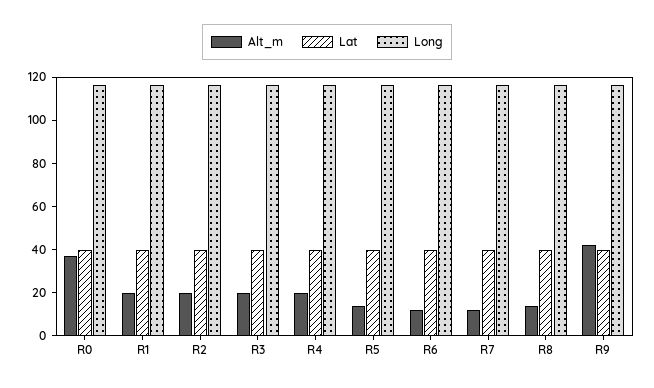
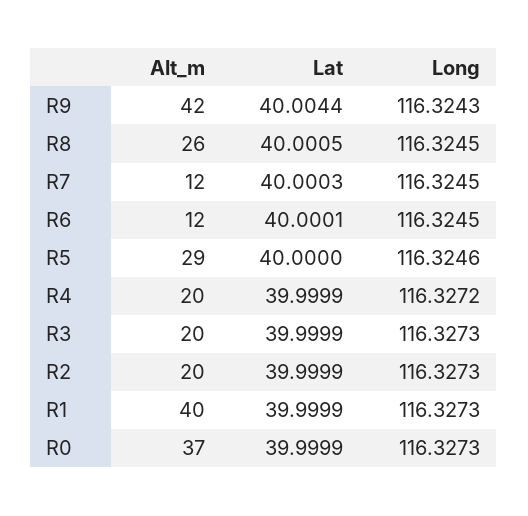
Alt_m, R1: 20 -> 40
Alt_m, R5: 15 -> 29
Alt_m, R8: 15 -> 26

